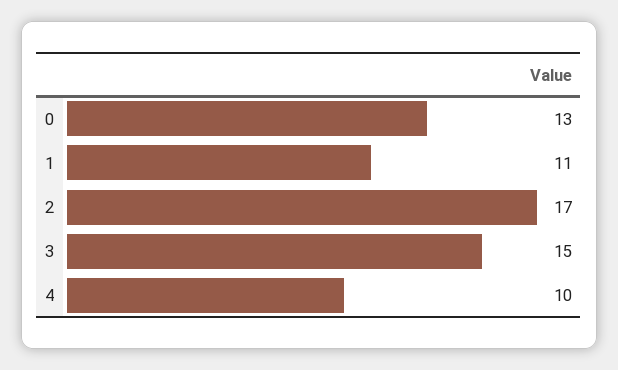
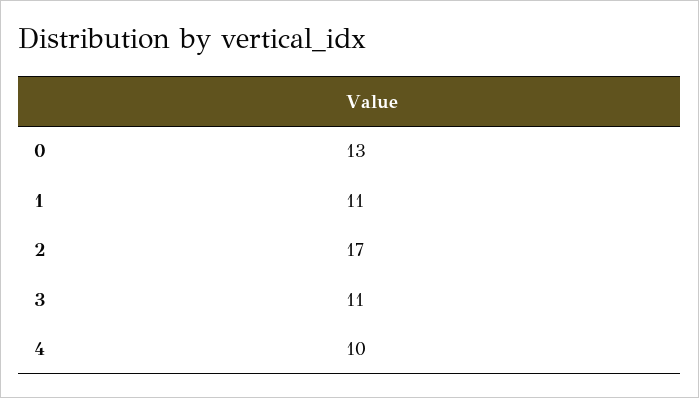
3: 15 -> 11

